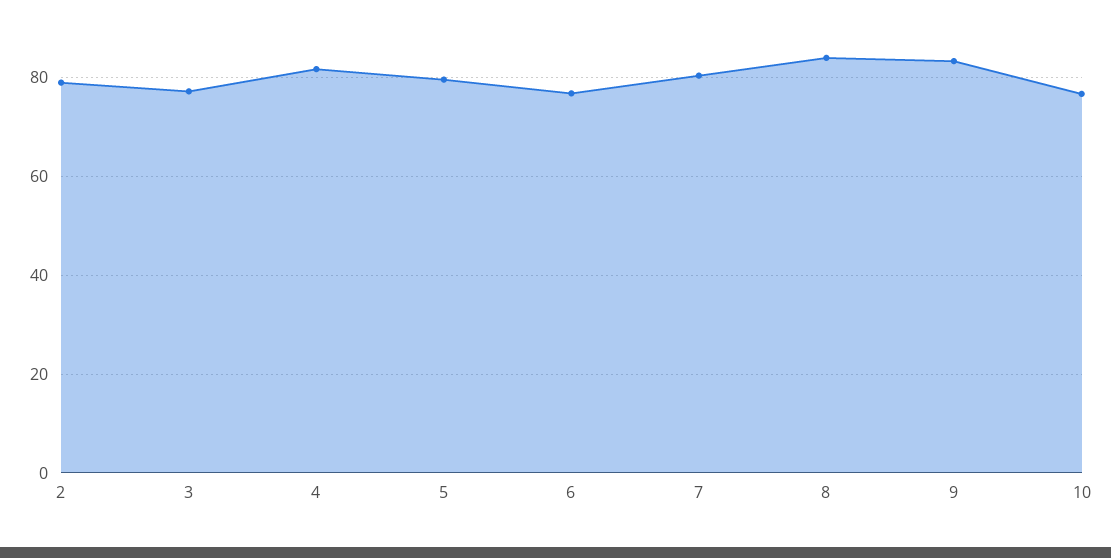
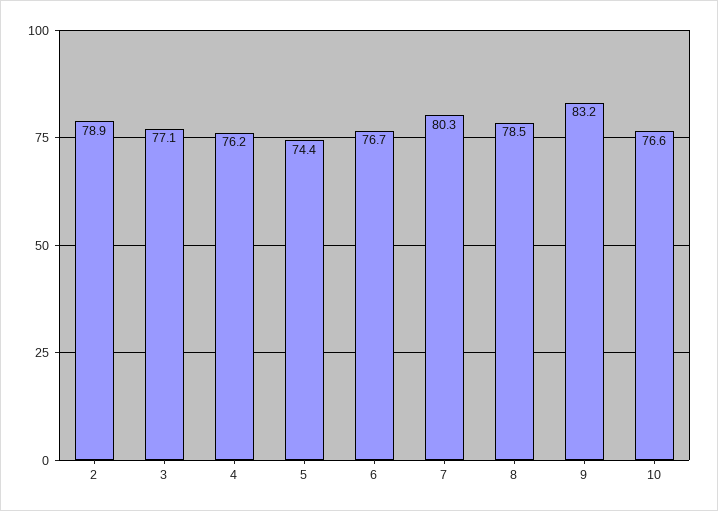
4: 82 -> 76.2
5: 80 -> 74.4
8: 84 -> 78.5

